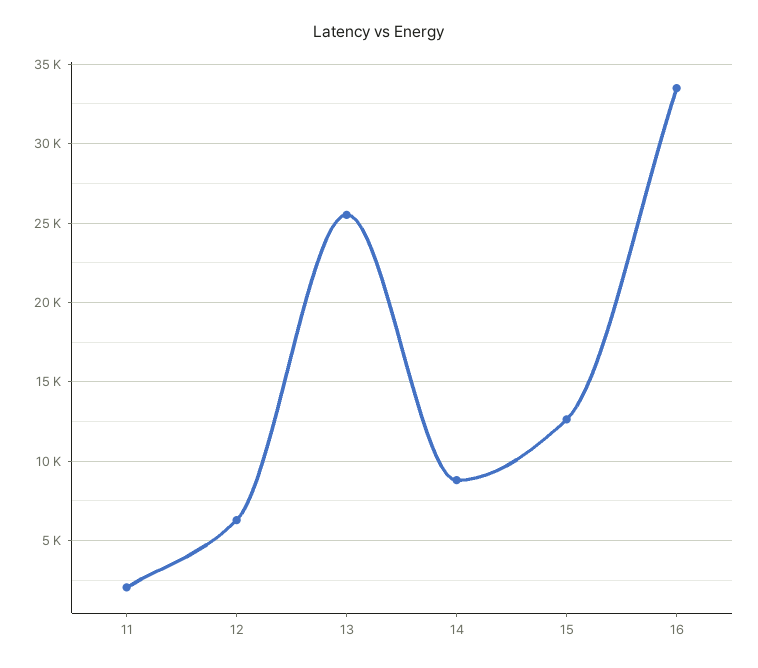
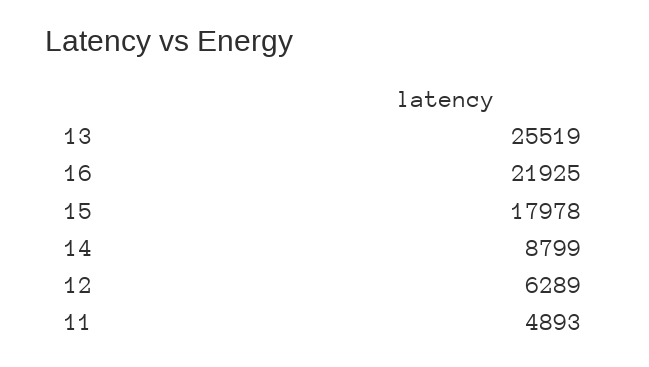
11: 2000 -> 4893
15: 12500 -> 17978
16: 33500 -> 21925

